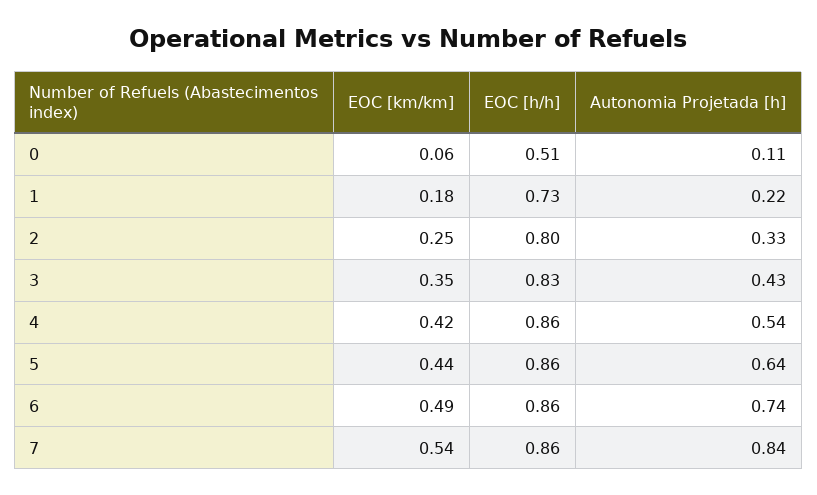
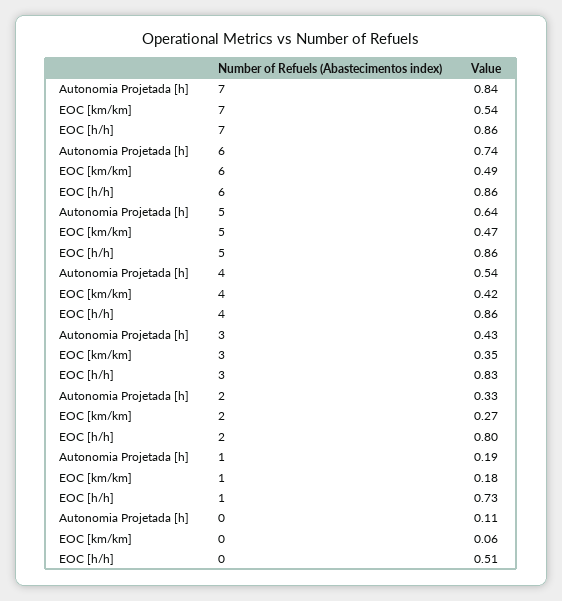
Autonomia Projetada [h], 1: 0.22 -> 0.19
EOC [km/km], 2: 0.25 -> 0.27
EOC [km/km], 5: 0.44 -> 0.47

